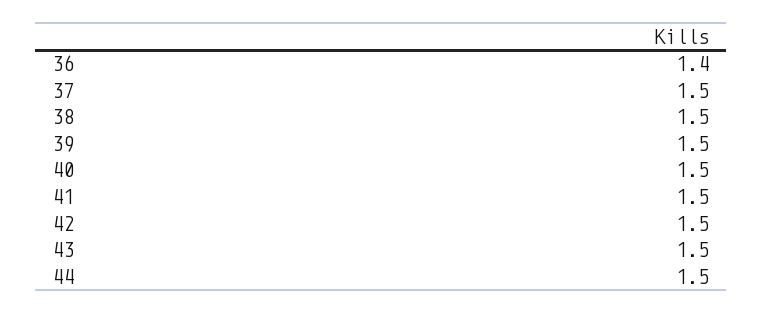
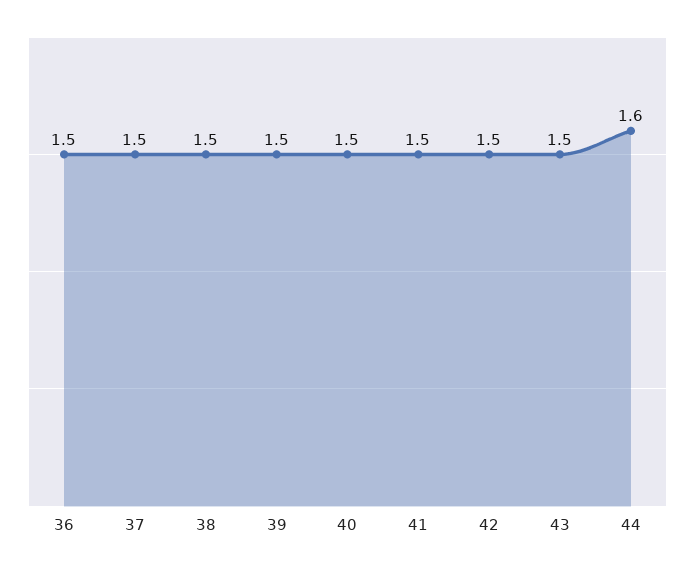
36: 1.4 -> 1.5
44: 1.5 -> 1.6

